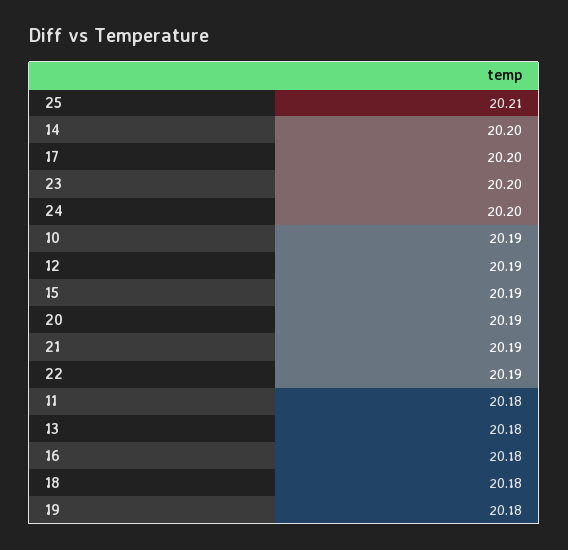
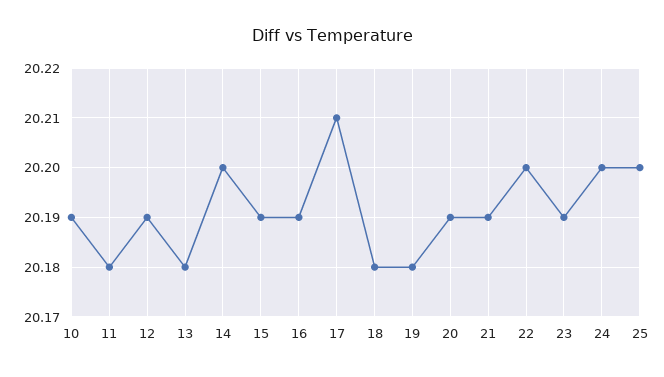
25: 20.21 -> 20.2
17: 20.2 -> 20.21
23: 20.2 -> 20.19
22: 20.19 -> 20.2
16: 20.18 -> 20.19

